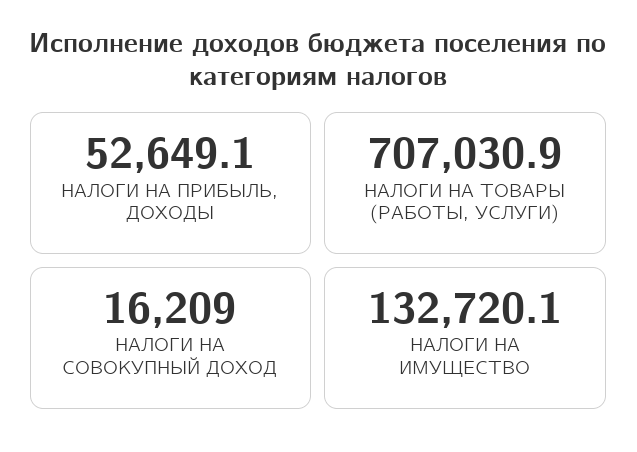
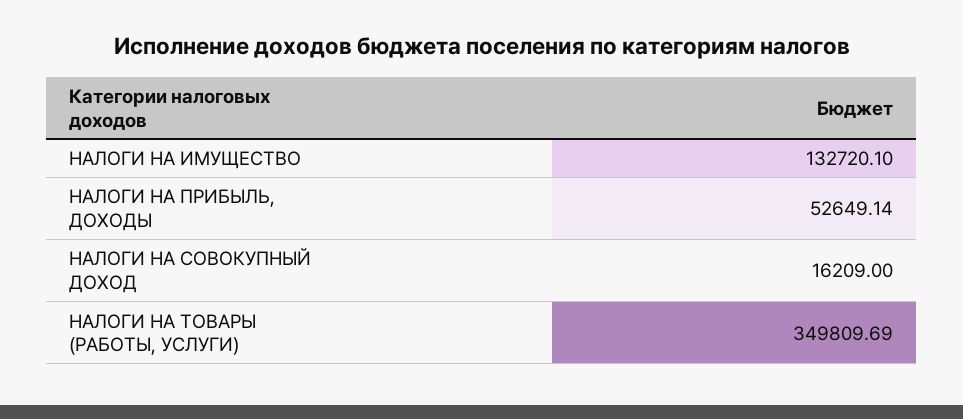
НАЛОГИ НА ТОВАРЫ (РАБОТЫ, УСЛУГИ): 707030.9 -> 349809.69

